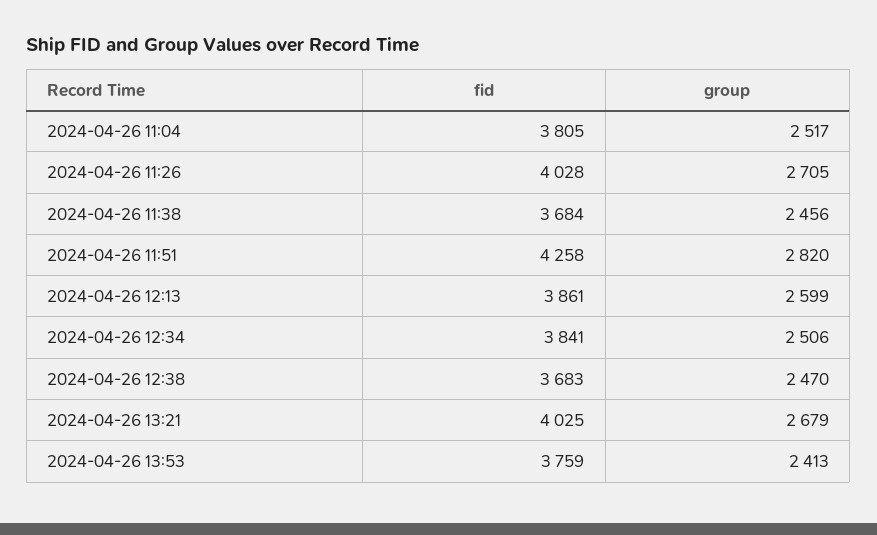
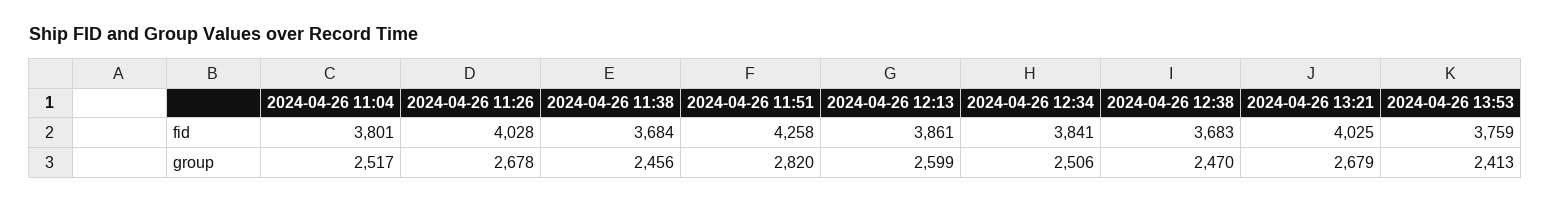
fid, 2024-04-26 11:04: 3805 -> 3801
group, 2024-04-26 11:26: 2705 -> 2678

